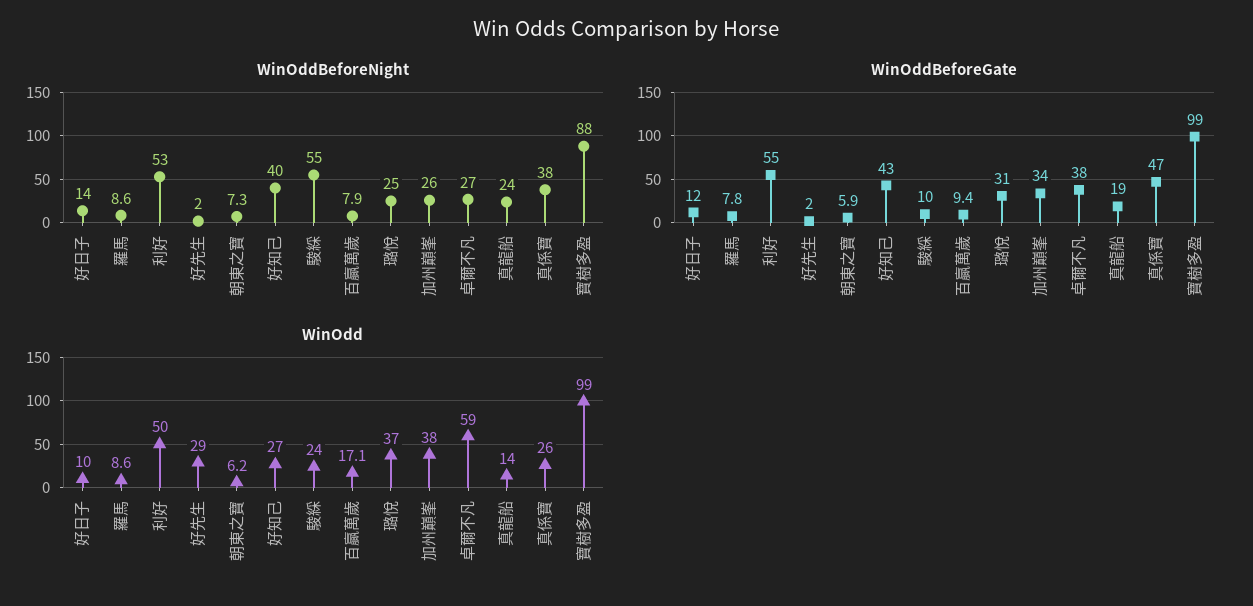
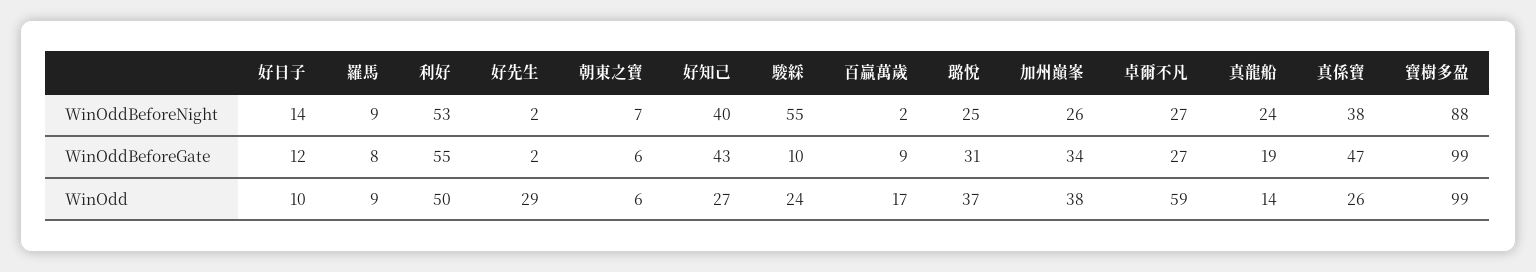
WinOddBeforeNight, 百贏萬歲: 7.9 -> 2
WinOddBeforeGate, 卓爾不凡: 38 -> 27

